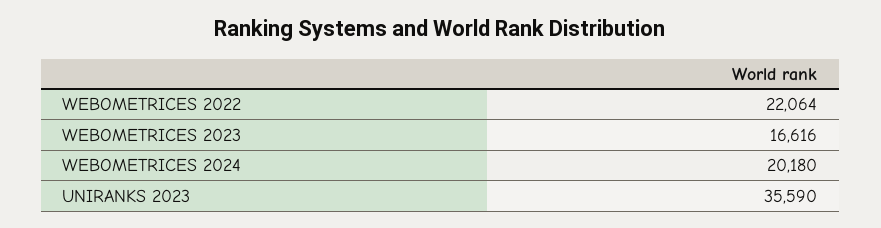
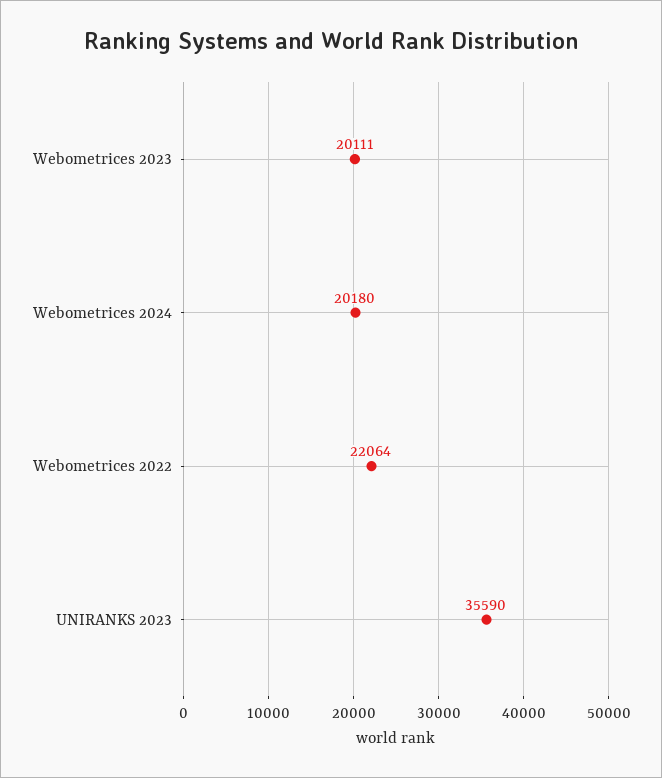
WEBOMETRICES 2023: 16616 -> 20111

